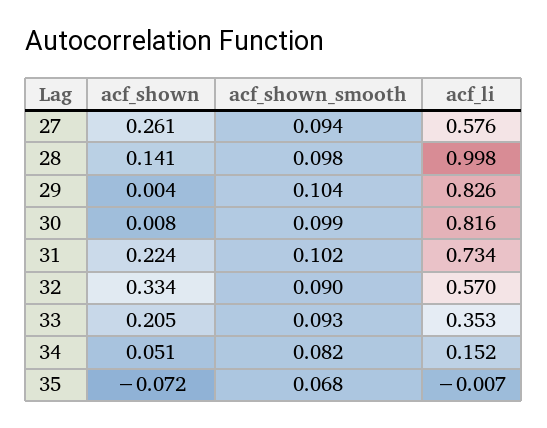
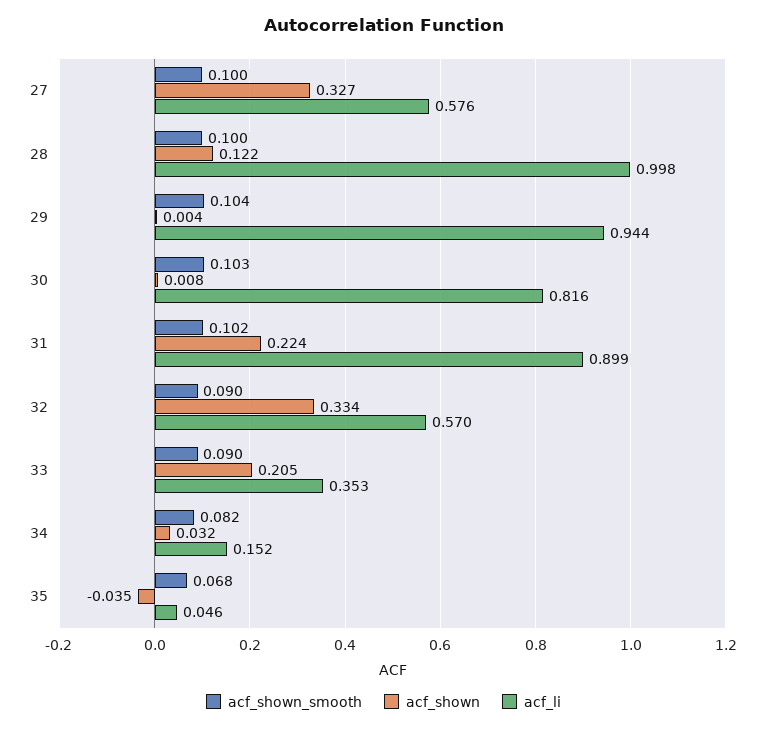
acf_shown, 27: 0.261 -> 0.327
acf_shown_smooth, 27: 0.094 -> 0.1
acf_shown, 28: 0.141 -> 0.122
acf_shown_smooth, 28: 0.098 -> 0.1
acf_li, 29: 0.826 -> 0.944
acf_shown_smooth, 30: 0.099 -> 0.103
acf_li, 31: 0.734 -> 0.899
acf_shown_smooth, 33: 0.093 -> 0.09
acf_shown, 34: 0.051 -> 0.032
acf_shown, 35: -0.072 -> -0.035
acf_li, 35: -0.007 -> 0.046

